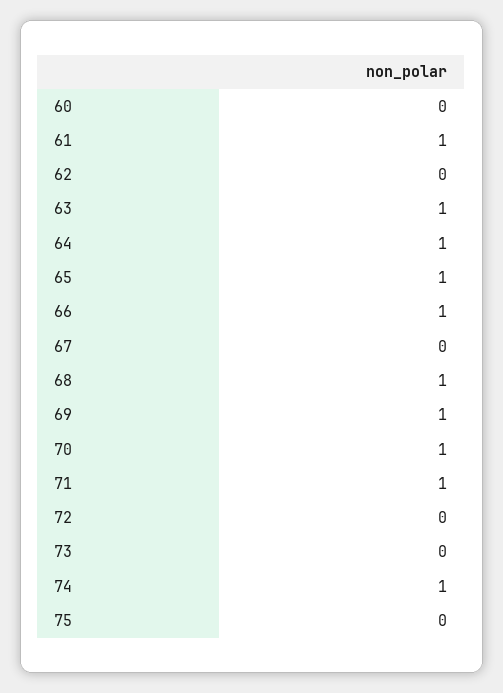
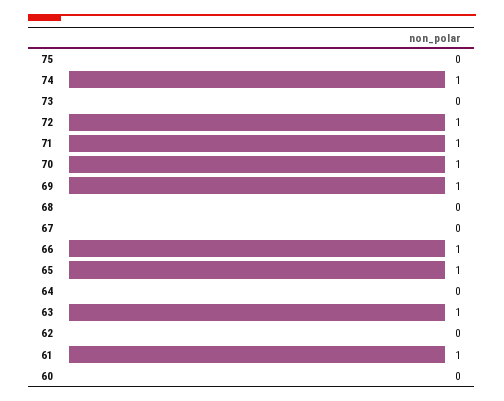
64: 1 -> 0
68: 1 -> 0
72: 0 -> 1

